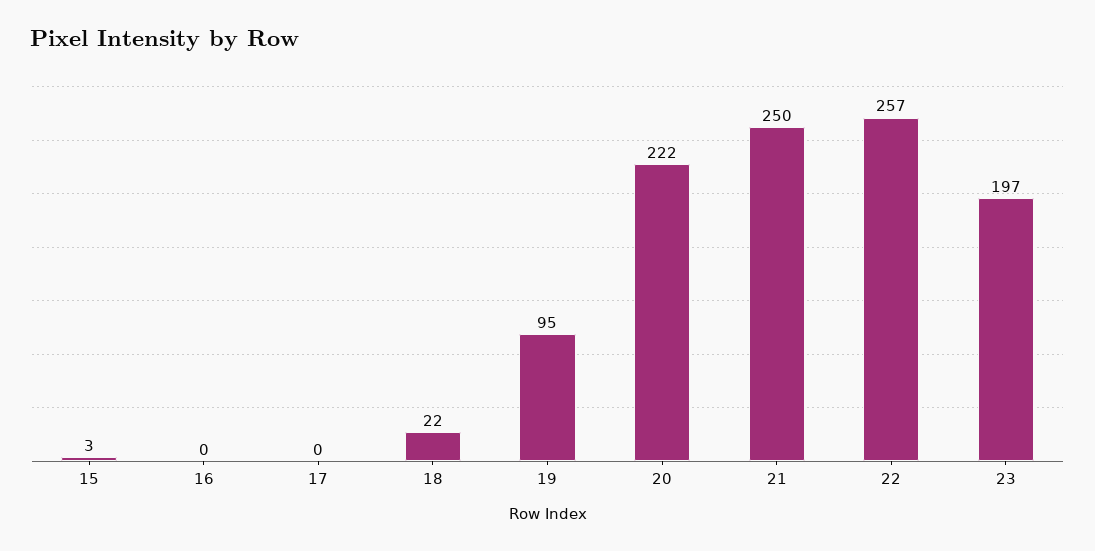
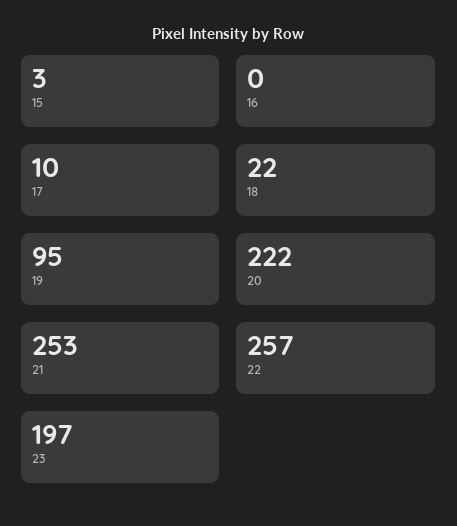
17: 0 -> 10
21: 250 -> 253

